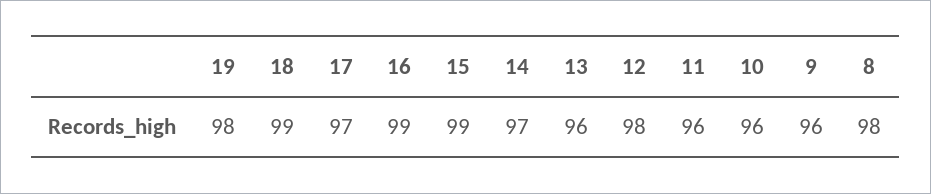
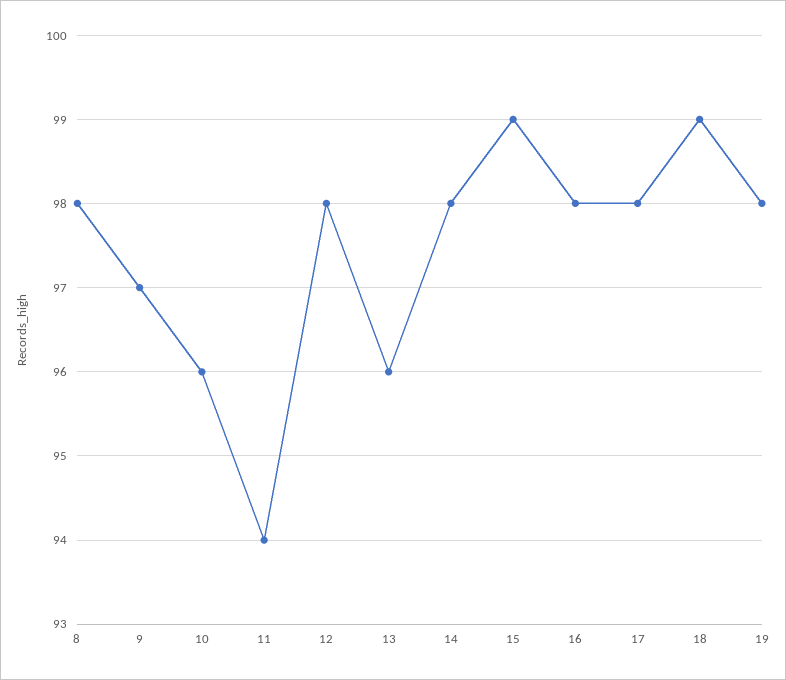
17: 97 -> 98
16: 99 -> 98
14: 97 -> 98
11: 96 -> 94
9: 96 -> 97

